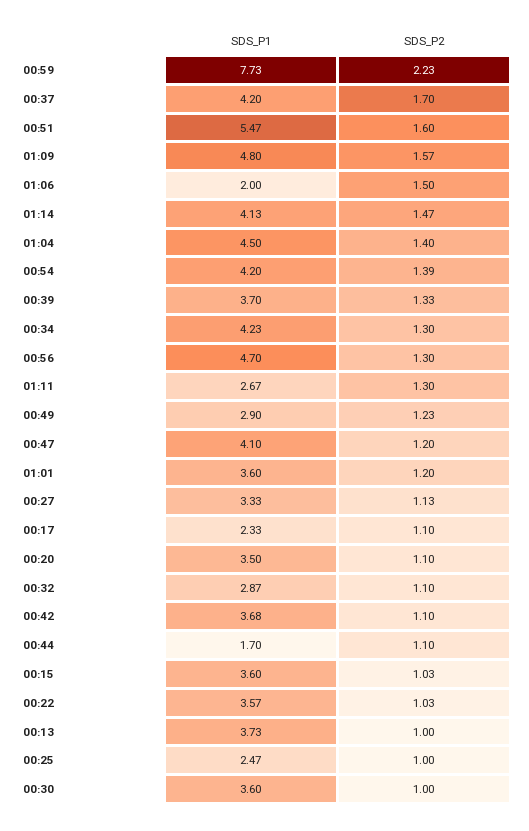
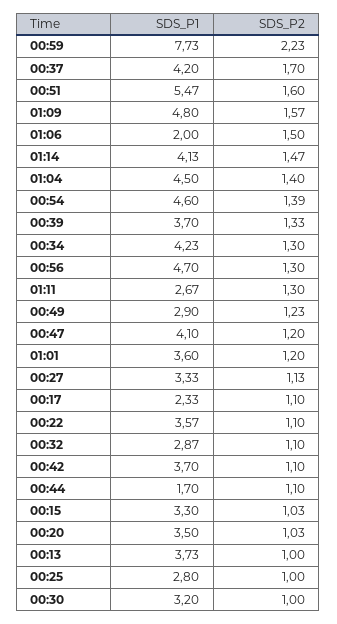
SDS_P1, 00:54: 4.2 -> 4.6
SDS_P2, 00:20: 1.1 -> 1.03
SDS_P1, 00:42: 3.68 -> 3.7
SDS_P1, 00:15: 3.6 -> 3.3
SDS_P2, 00:22: 1.03 -> 1.1
SDS_P1, 00:25: 2.47 -> 2.8
SDS_P1, 00:30: 3.6 -> 3.2

